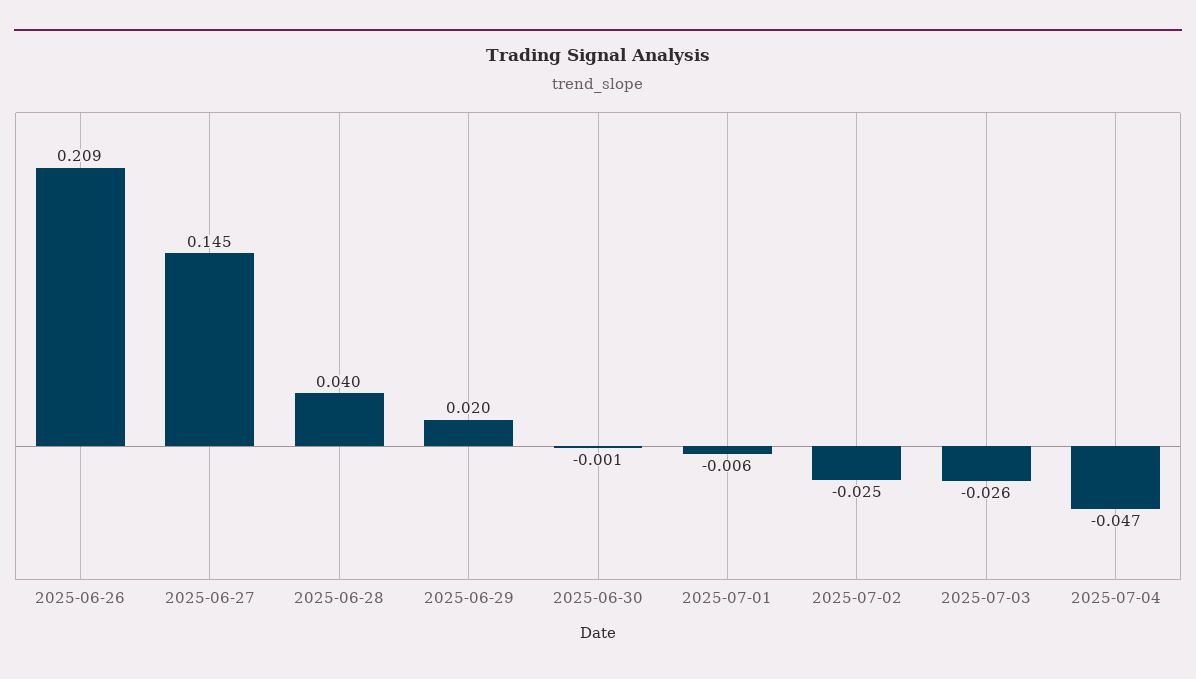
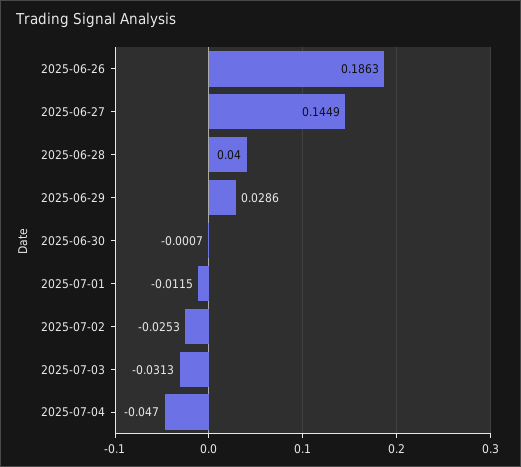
2025-06-26: 0.209 -> 0.1863
2025-06-29: 0.02 -> 0.0286
2025-07-01: -0.006 -> -0.0115
2025-07-03: -0.026 -> -0.0313

